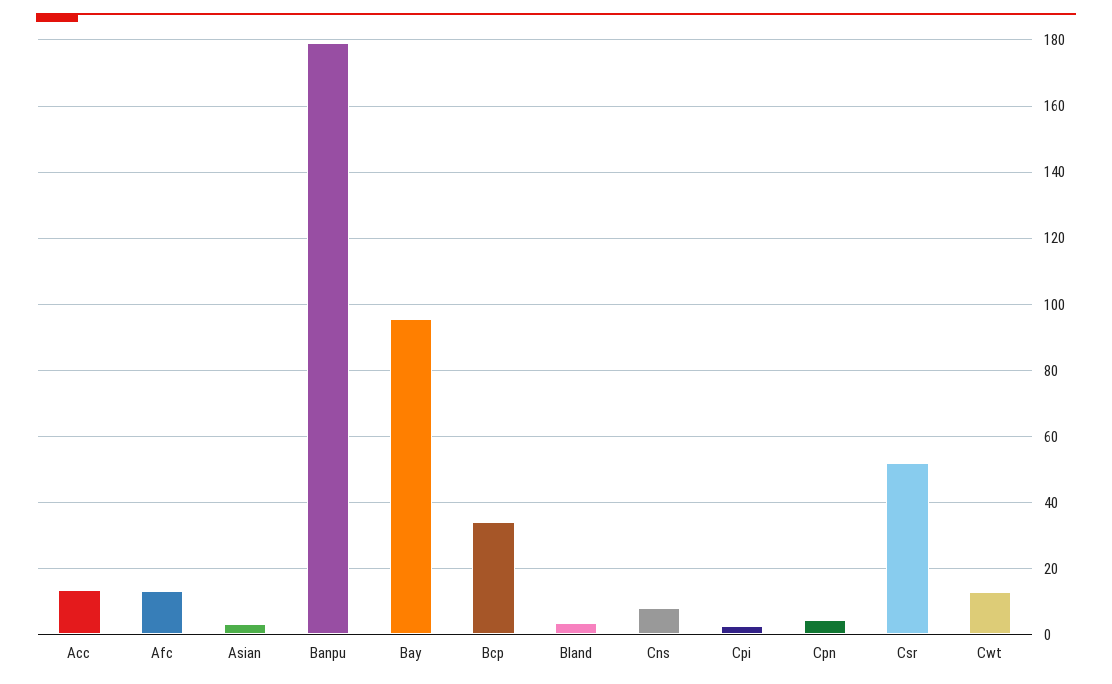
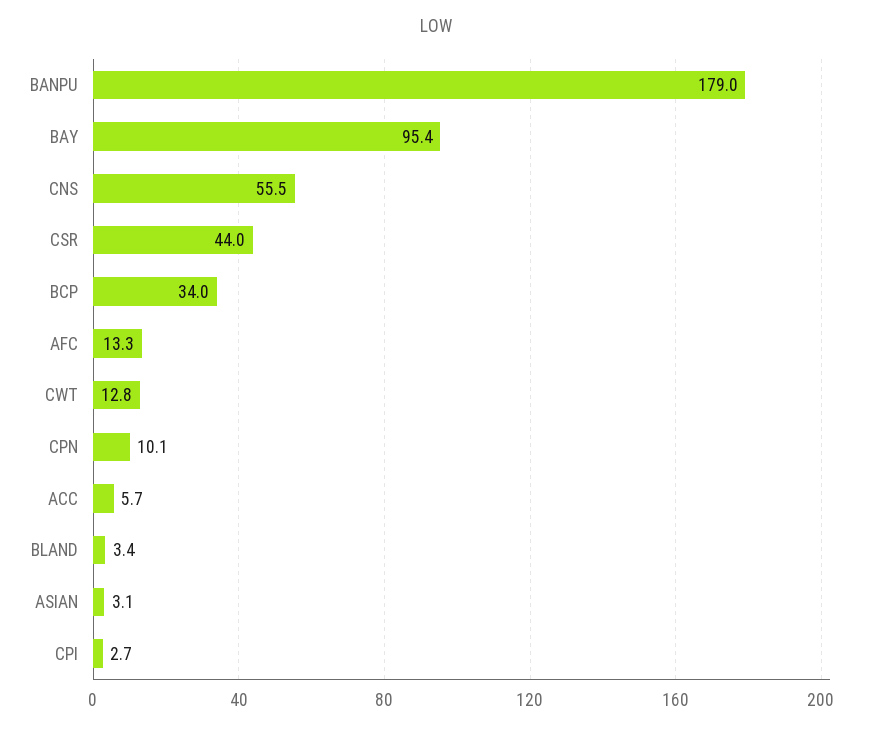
Acc: 14 -> 5.7
Cns: 8 -> 55.5
Cpn: 4 -> 10.1
Csr: 52 -> 44

